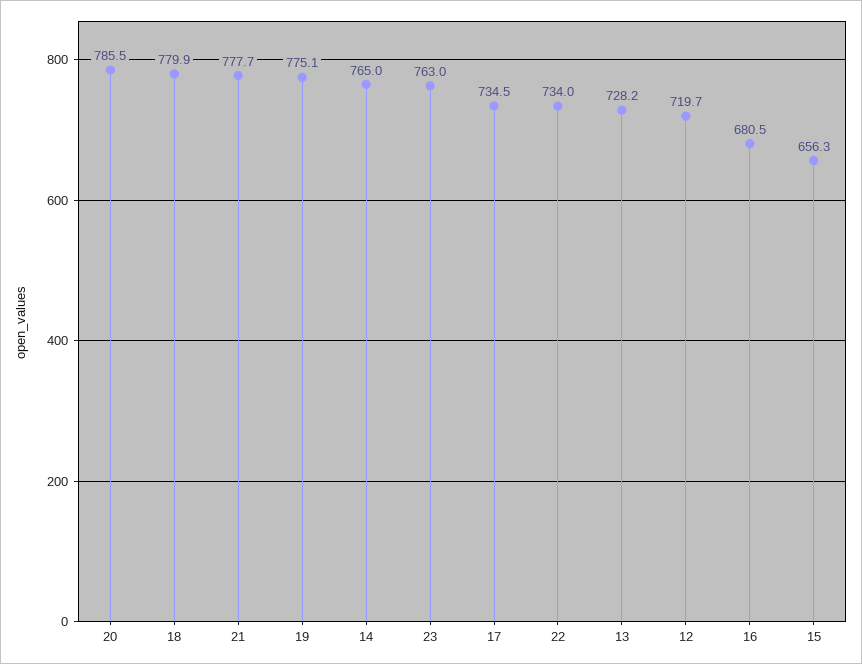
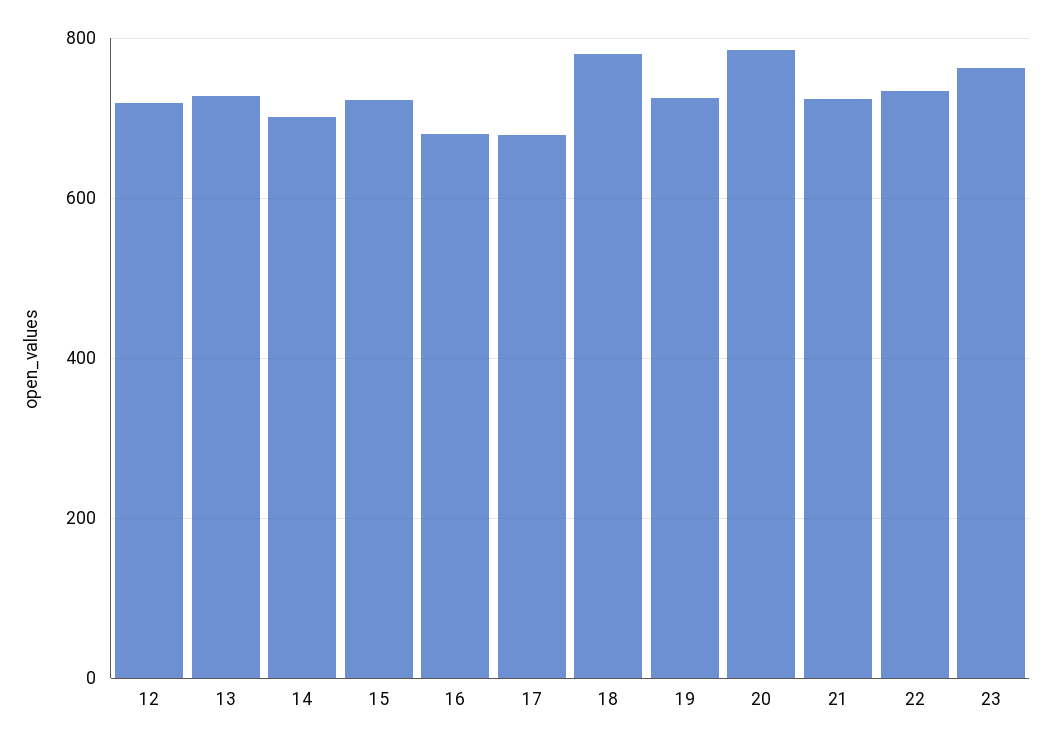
21: 777.7 -> 720
19: 775.1 -> 720
14: 765 -> 700
17: 734.5 -> 680
15: 656.3 -> 720

